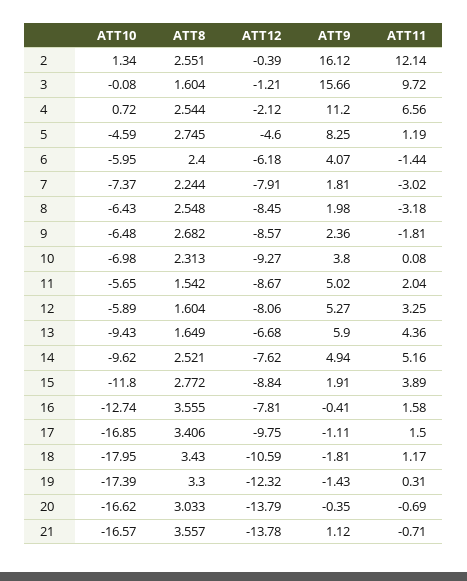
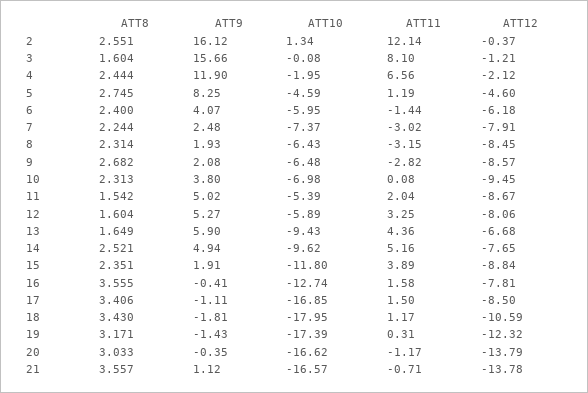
ATT12, 2: -0.39 -> -0.37
ATT11, 3: 9.72 -> 8.1
ATT10, 4: 0.72 -> -1.95
ATT8, 4: 2.544 -> 2.444
ATT9, 4: 11.2 -> 11.9
ATT9, 7: 1.81 -> 2.48
ATT8, 8: 2.548 -> 2.314
ATT9, 8: 1.98 -> 1.93
ATT11, 8: -3.18 -> -3.15
ATT9, 9: 2.36 -> 2.08
ATT11, 9: -1.81 -> -2.82
ATT12, 10: -9.27 -> -9.45
ATT10, 11: -5.65 -> -5.39
ATT12, 14: -7.62 -> -7.65
ATT8, 15: 2.772 -> 2.351
ATT12, 17: -9.75 -> -8.5
ATT8, 19: 3.3 -> 3.171
ATT11, 20: -0.69 -> -1.17

